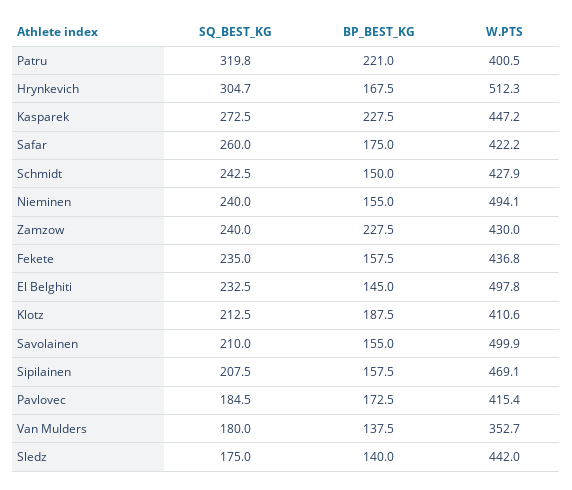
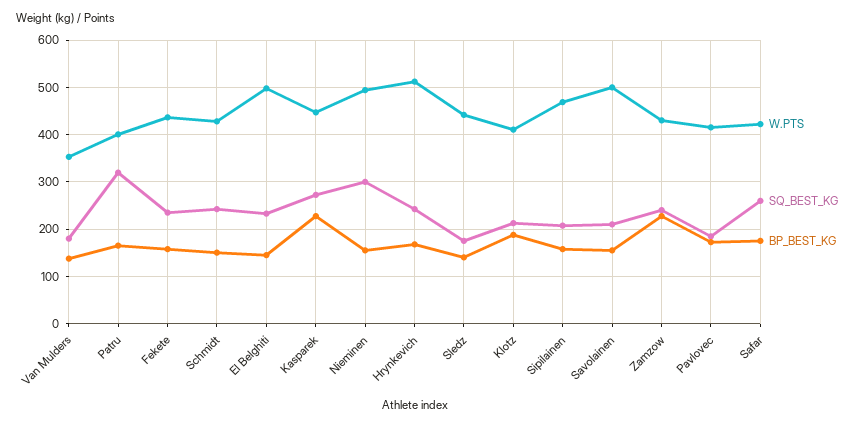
BP_BEST_KG, Patru: 221 -> 160
SQ_BEST_KG, Hrynkevich: 304.7 -> 240
SQ_BEST_KG, Nieminen: 240 -> 300

